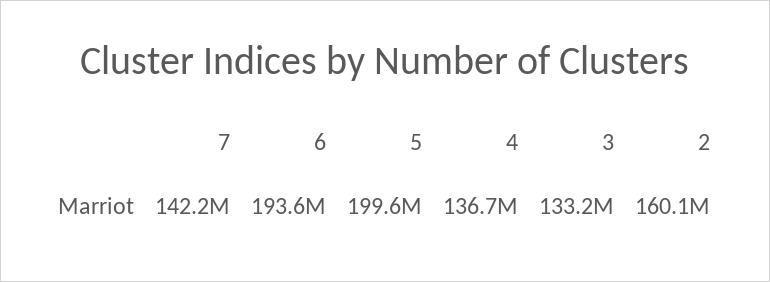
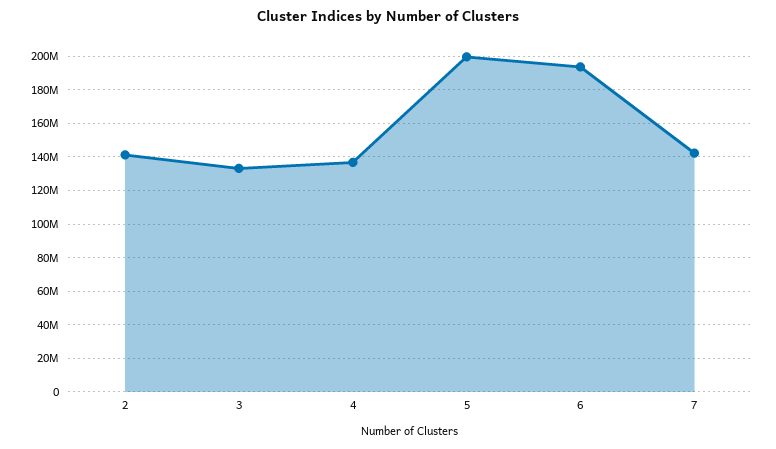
2: 160100000 -> 140000000

